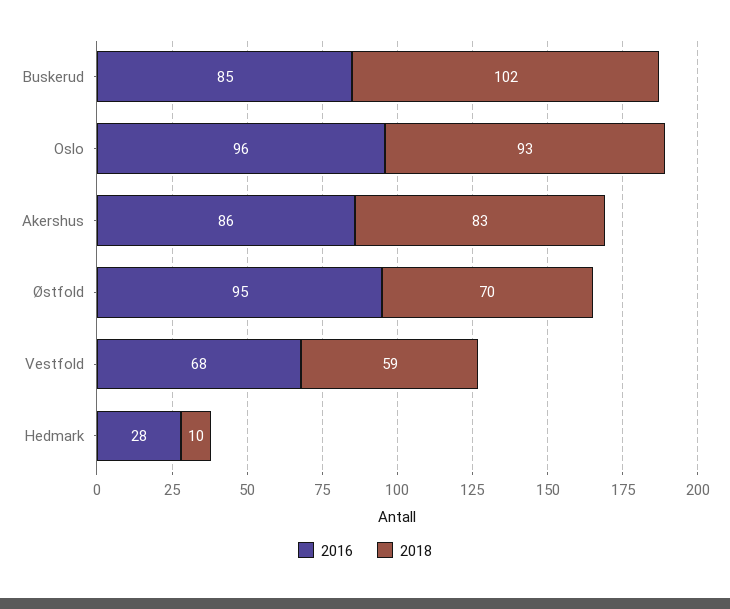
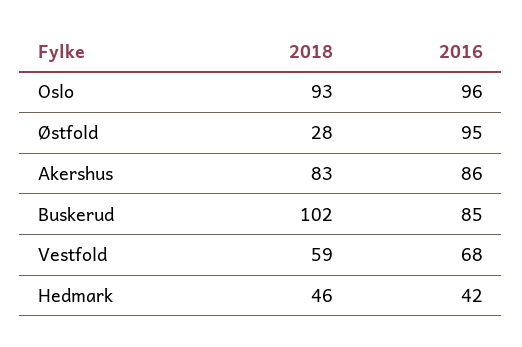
2018, Østfold: 70 -> 28
2016, Hedmark: 28 -> 42
2018, Hedmark: 10 -> 46

